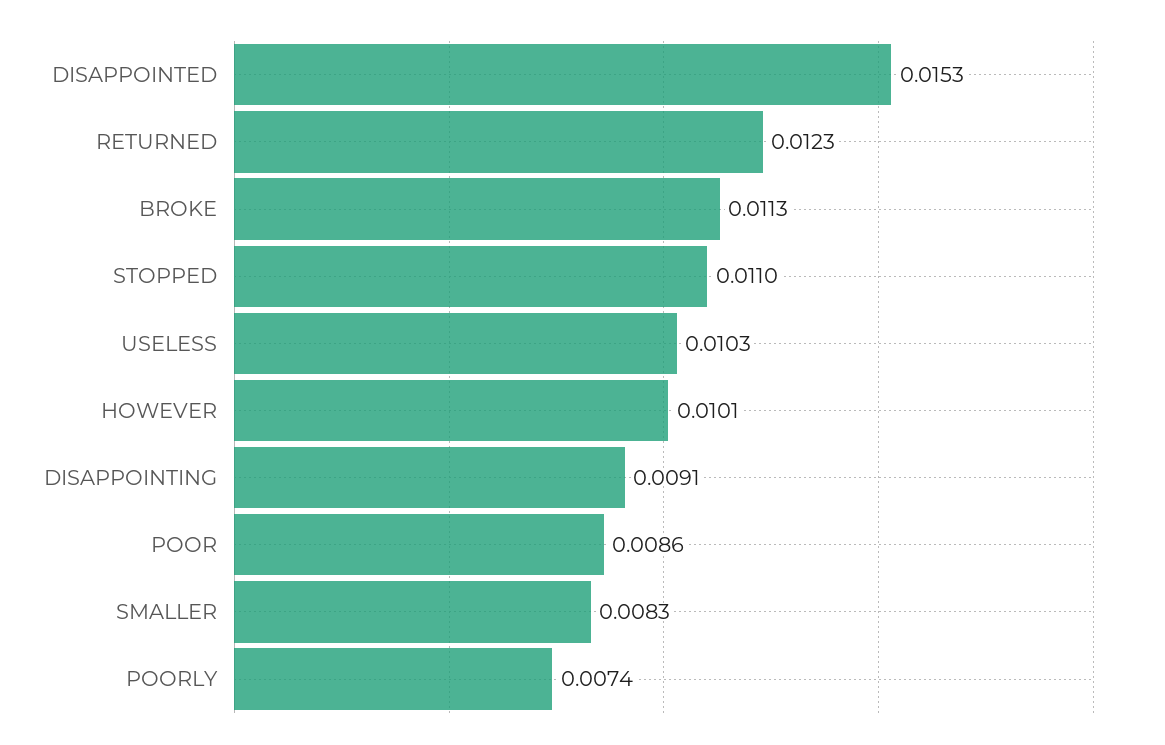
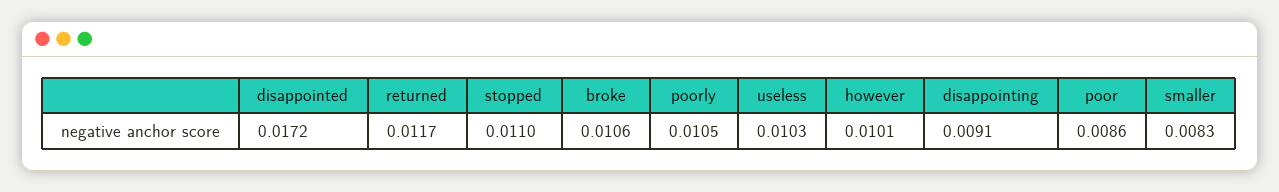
DISAPPOINTED: 0.0153 -> 0.0172
RETURNED: 0.0123 -> 0.0117
BROKE: 0.0113 -> 0.0106
POORLY: 0.0074 -> 0.0105

